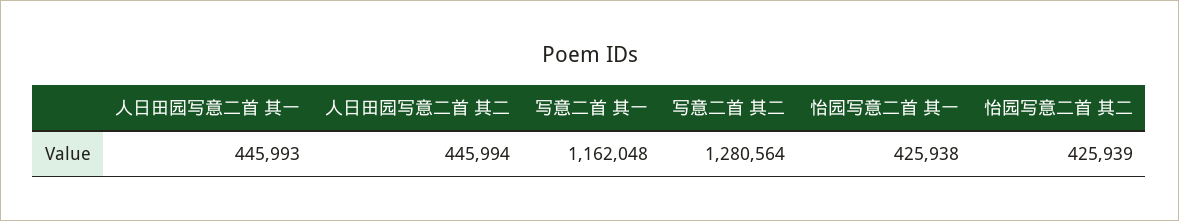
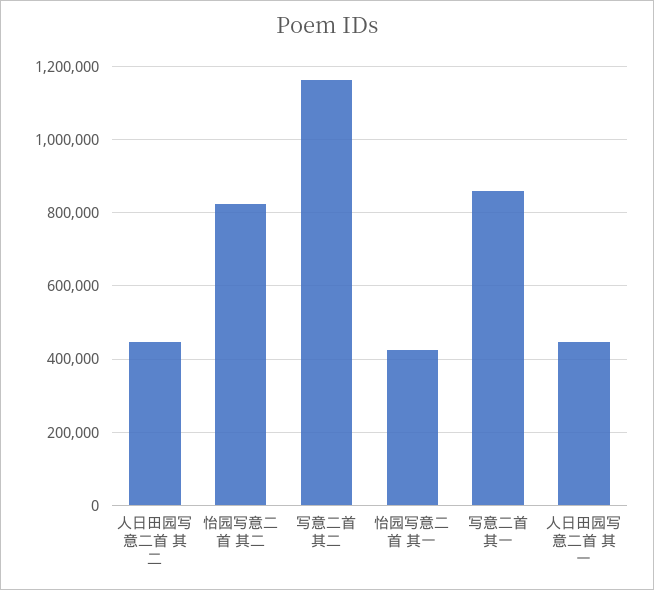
写意二首 其一: 1162048 -> 860000
写意二首 其二: 1280564 -> 1160000
怡园写意二首 其二: 425939 -> 820000

